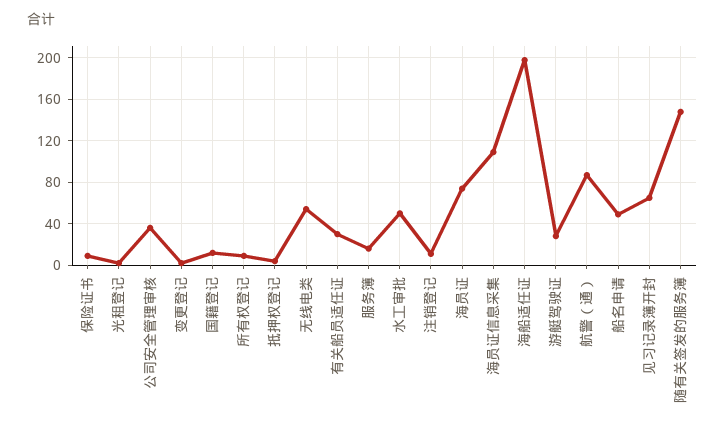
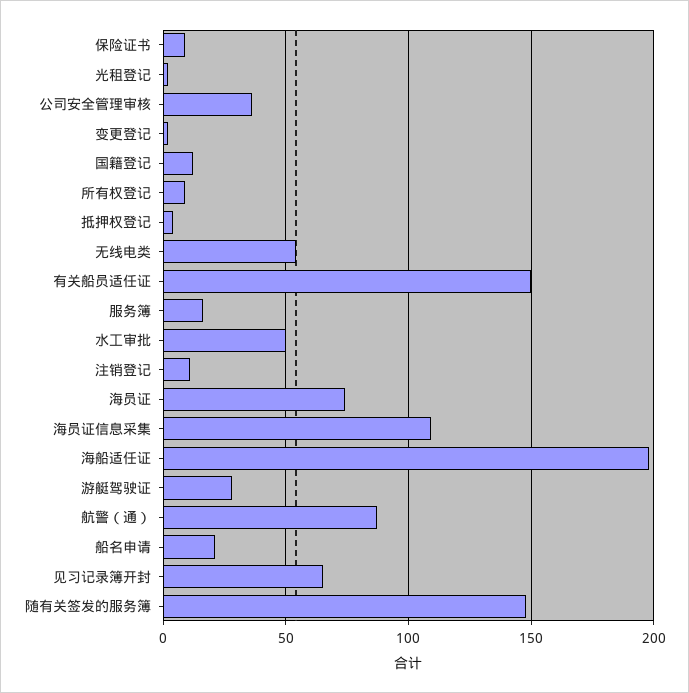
有关船员适任证: 30 -> 150
船名申请: 50 -> 20

